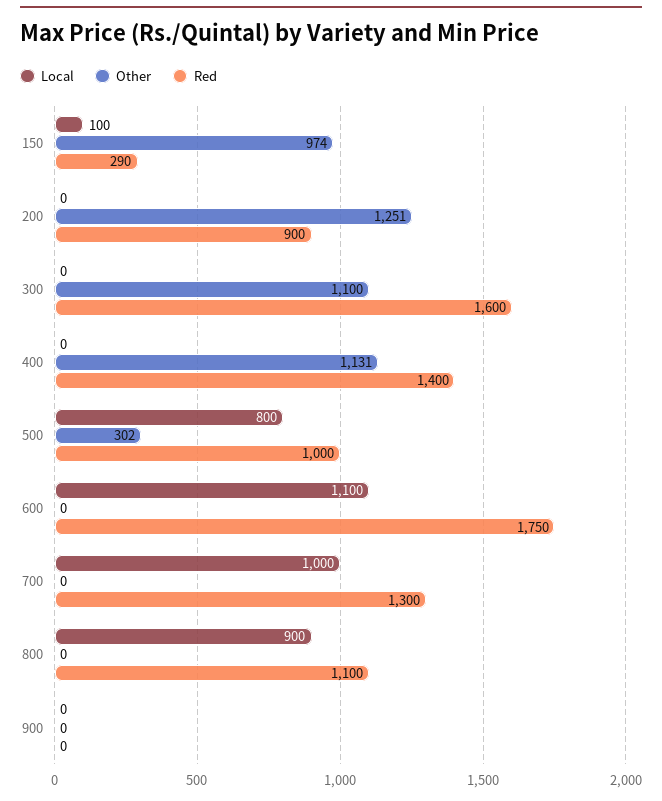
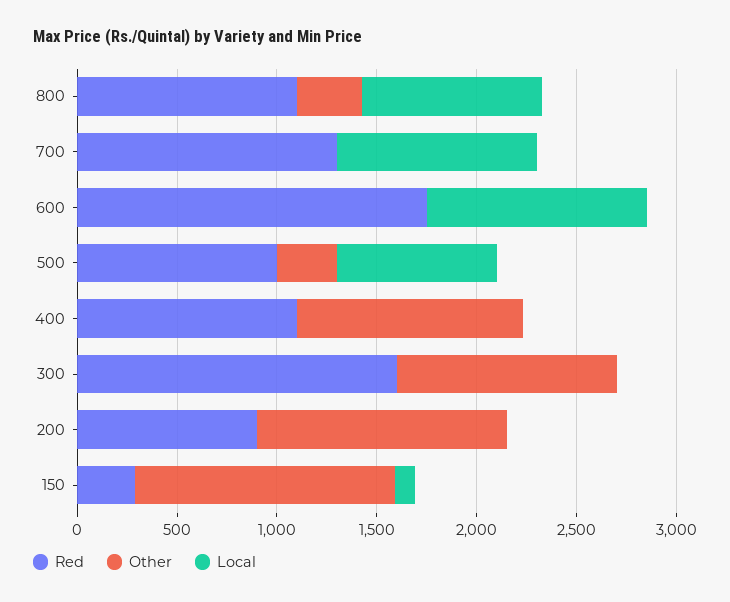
Other, 150: 974 -> 1300
Red, 400: 1400 -> 1100
Other, 800: 0 -> 300
Local, 900: 0 -> none
Other, 900: 0 -> none
Red, 900: 0 -> none

